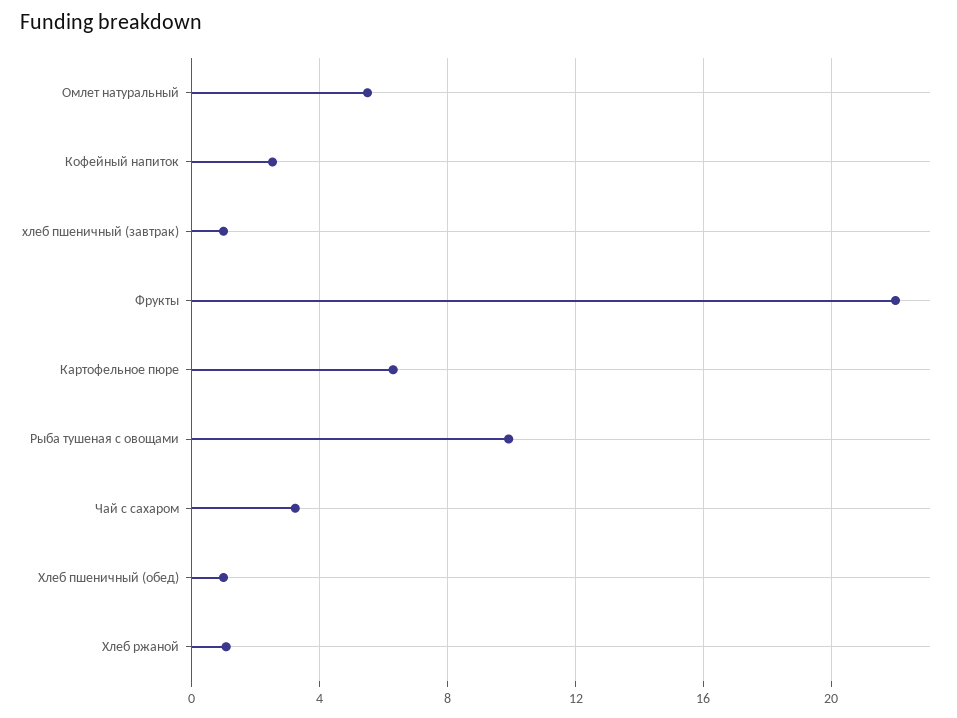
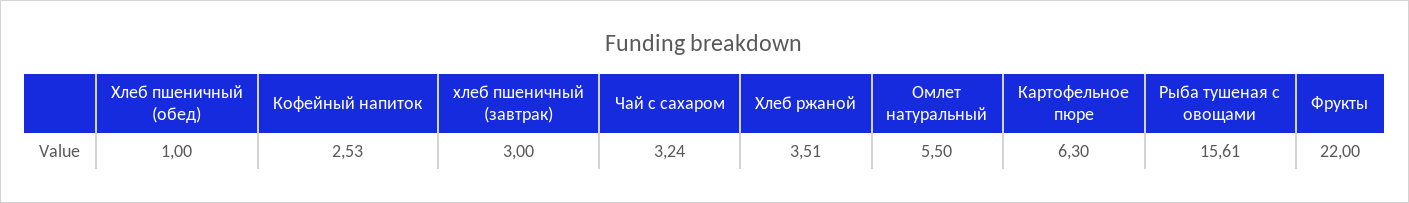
хлеб пшеничный (завтрак): 1 -> 3
Рыба тушеная с овощами: 10 -> 15.61
Хлеб ржаной: 1 -> 3.51

